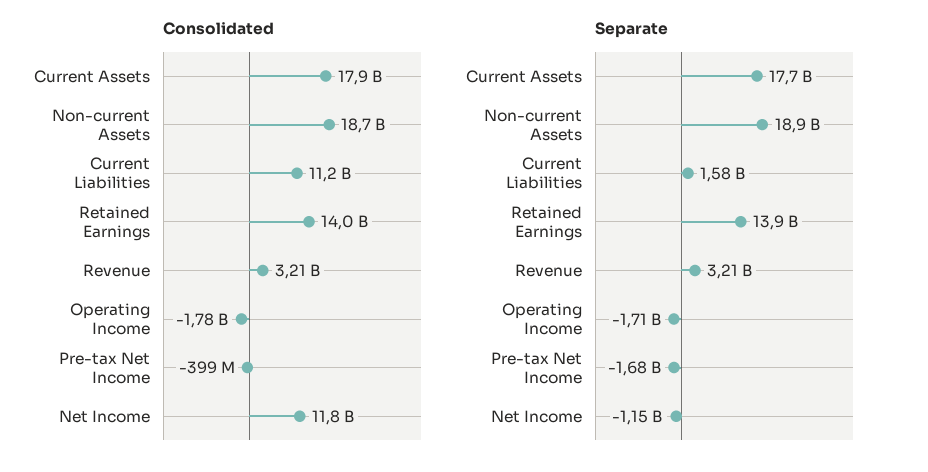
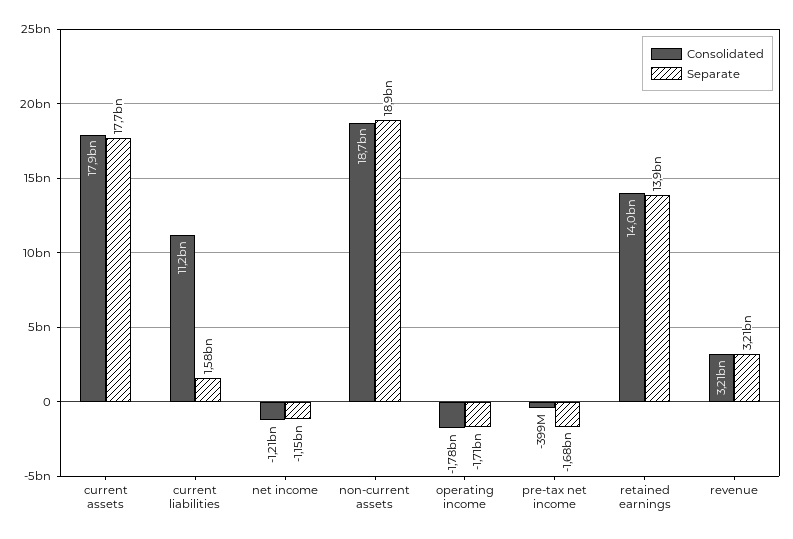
Consolidated, Net Income: 11800000000 -> -1210000000

